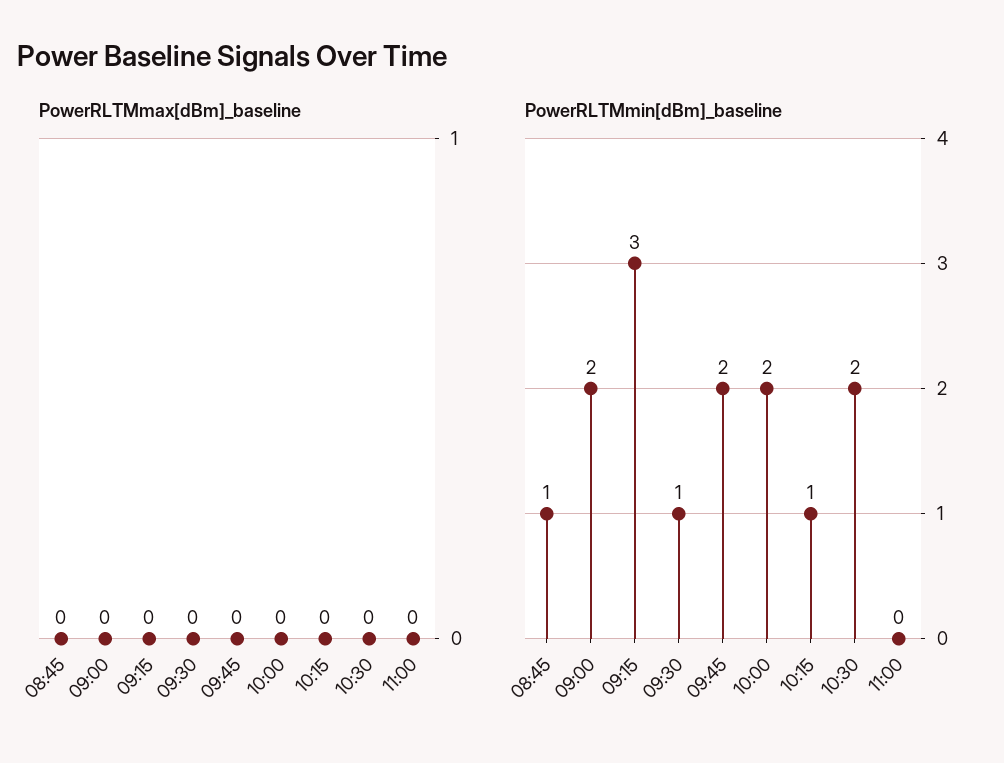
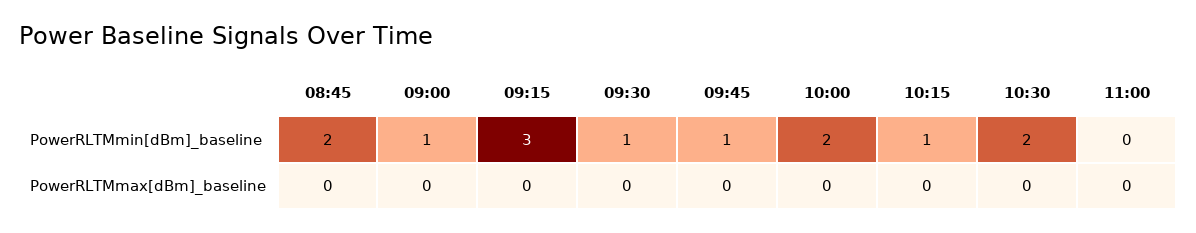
PowerRLTMmin[dBm]_baseline, 08:45: 1 -> 2
PowerRLTMmin[dBm]_baseline, 09:00: 2 -> 1
PowerRLTMmin[dBm]_baseline, 09:45: 2 -> 1

